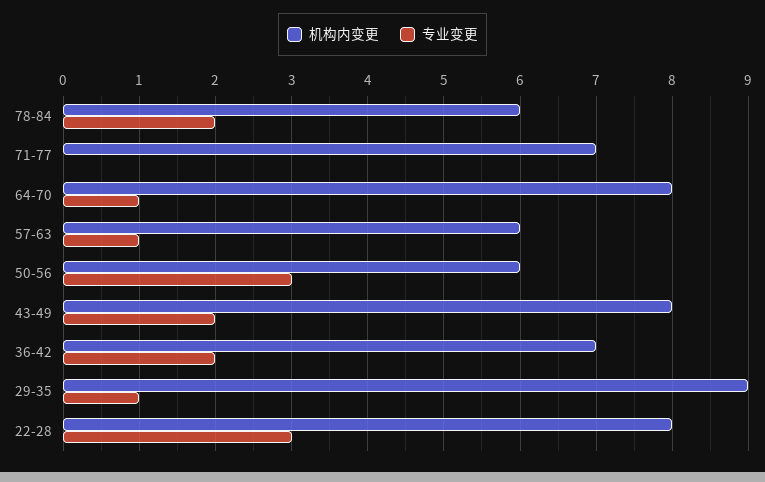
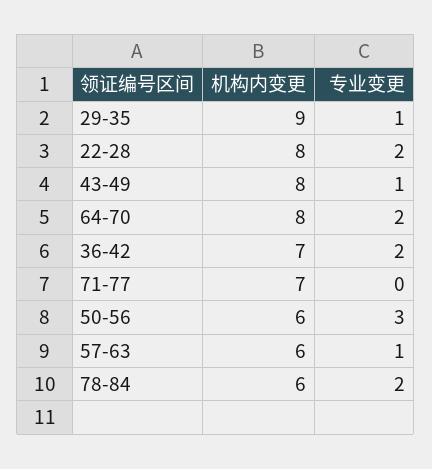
专业变更, 64-70: 1 -> 2
专业变更, 43-49: 2 -> 1
专业变更, 22-28: 3 -> 2

